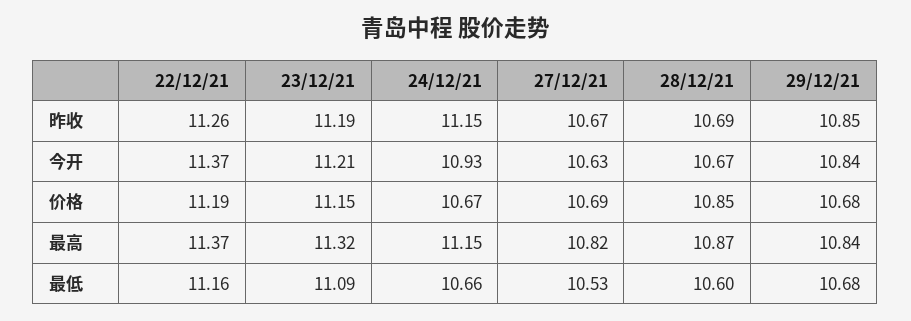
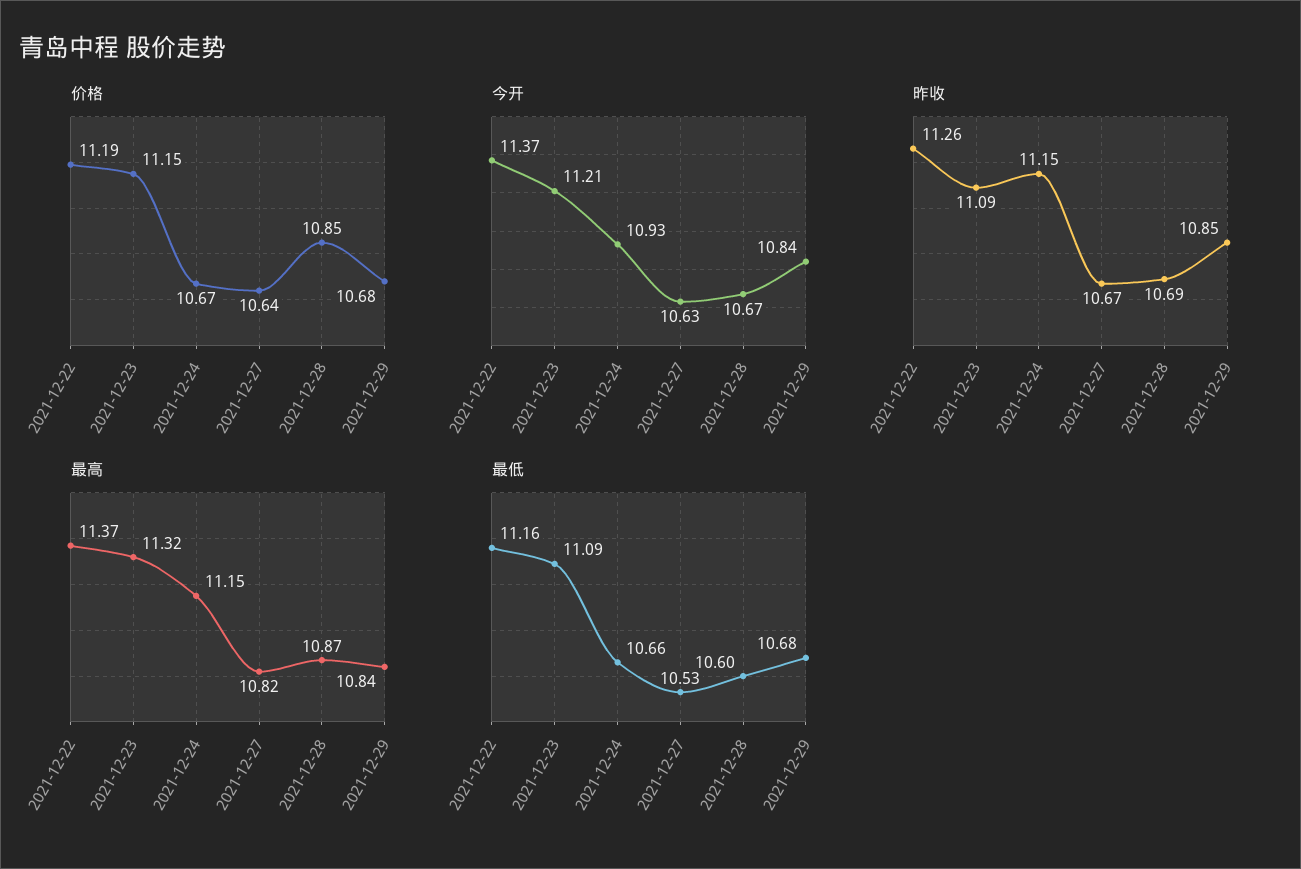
昨收, 23/12/21: 11.19 -> 11.09
价格, 27/12/21: 10.69 -> 10.64

